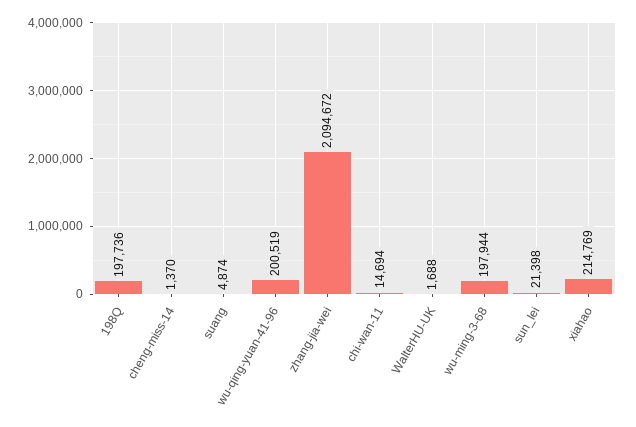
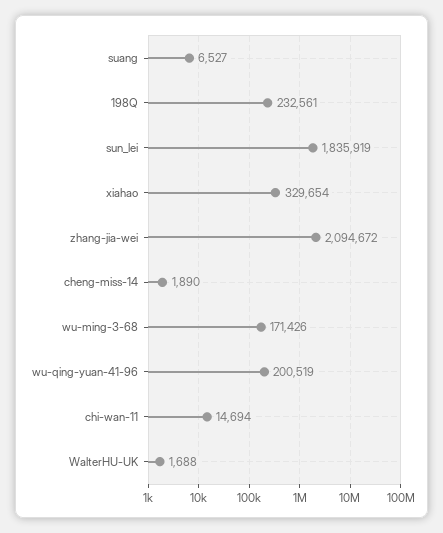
198Q: 197736 -> 232561
cheng-miss-14: 1370 -> 1890
suang: 4874 -> 6527
wu-ming-3-68: 197944 -> 171426
sun_lei: 21398 -> 1835919
xiahao: 214769 -> 329654

